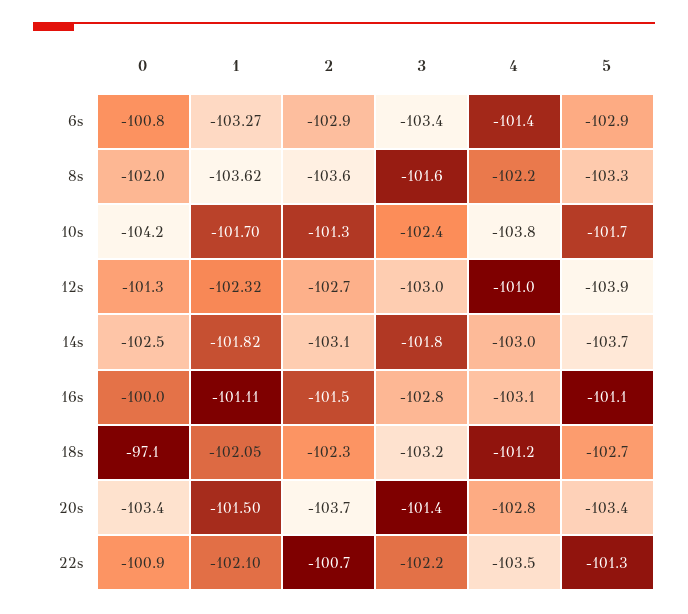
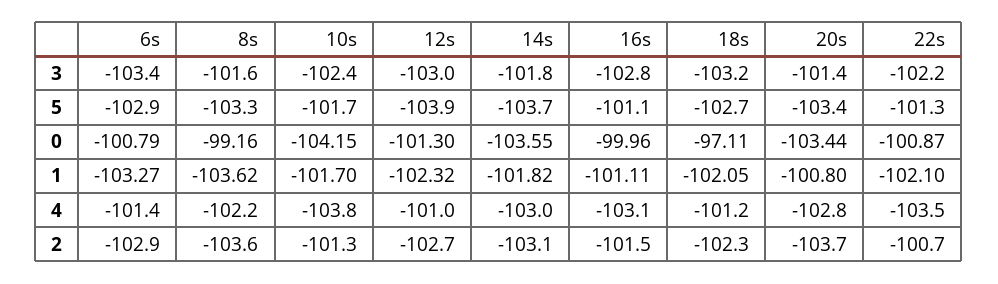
0, 8s: -102 -> -99.16
0, 14s: -102.5 -> -103.55
1, 20s: -101.5 -> -100.8

